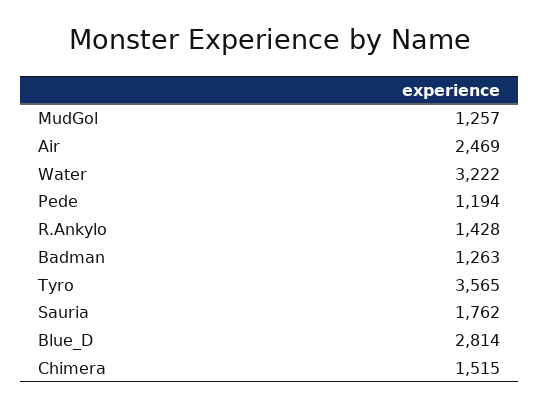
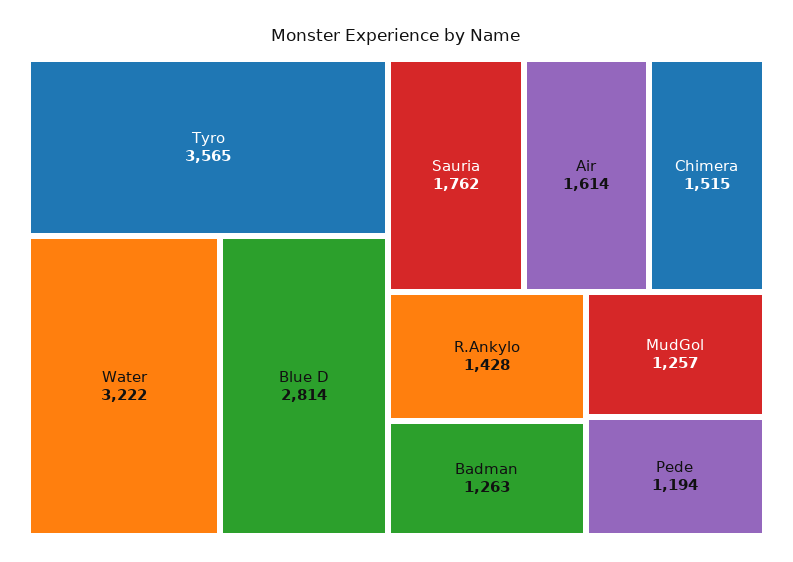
Air: 2469 -> 1614

